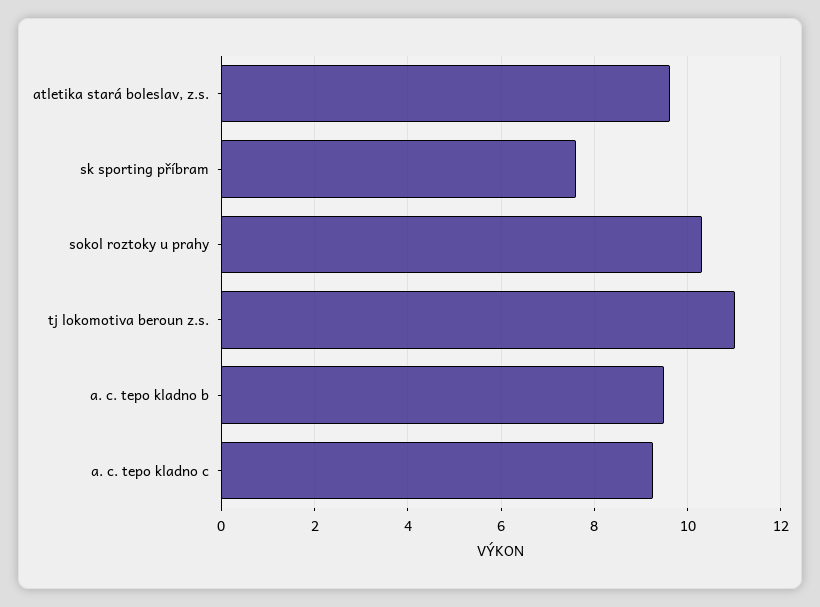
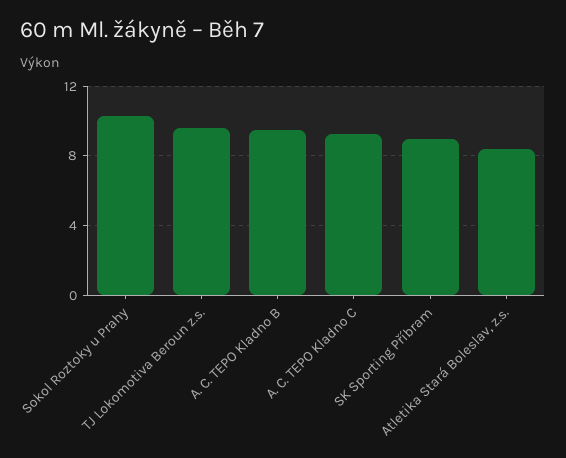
atletika stará boleslav, z.s.: 9.6 -> 8.5
sk sporting příbram: 7.6 -> 9
tj lokomotiva beroun z.s.: 11 -> 9.5

